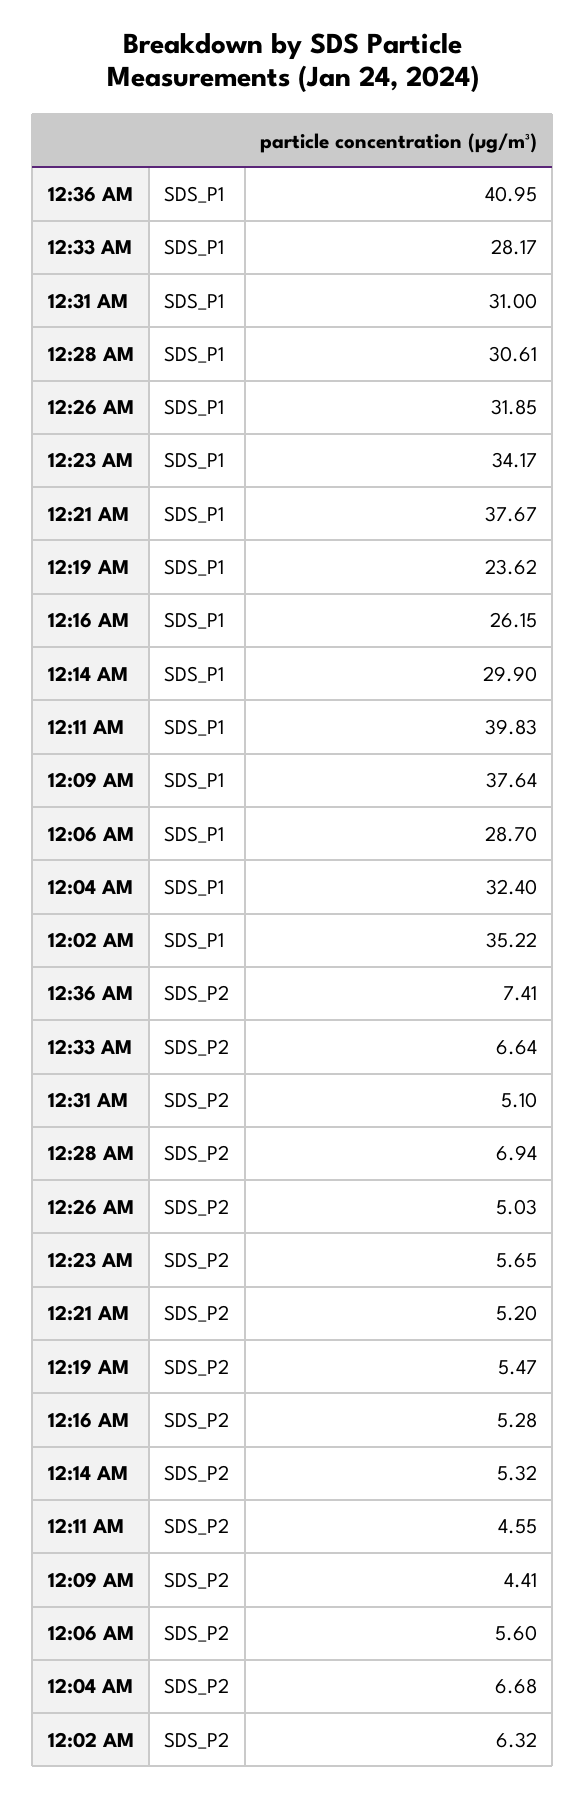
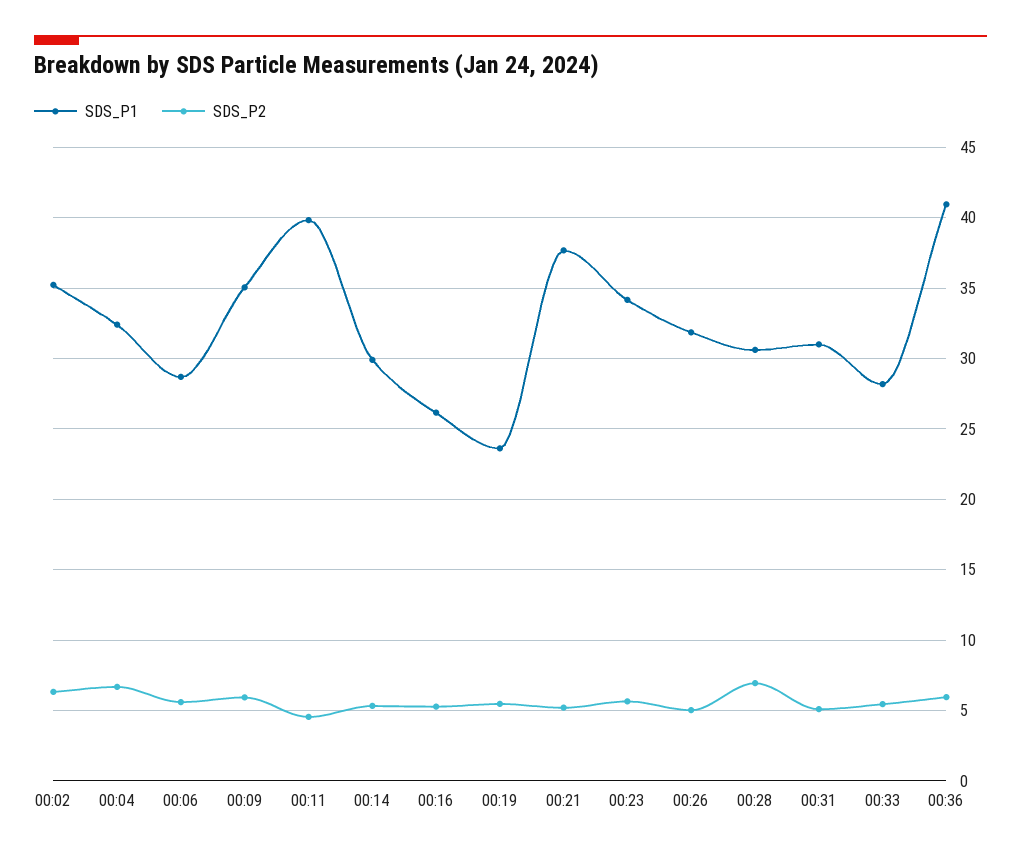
SDS_P1, 12:09 AM: 37.64 -> 35
SDS_P2, 12:36 AM: 7.41 -> 6
SDS_P2, 12:33 AM: 6.64 -> 5.5
SDS_P2, 12:09 AM: 4.41 -> 6

